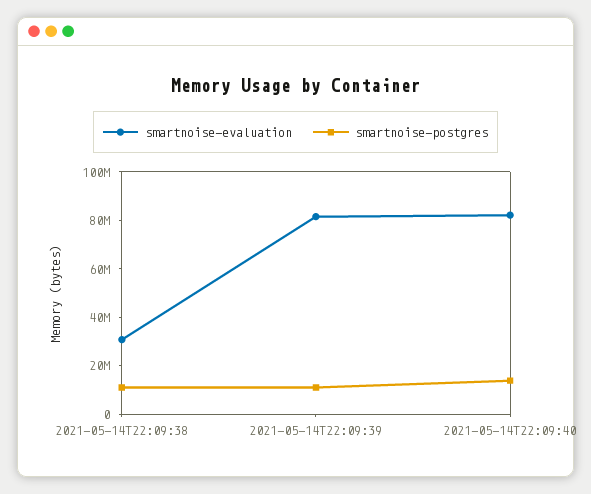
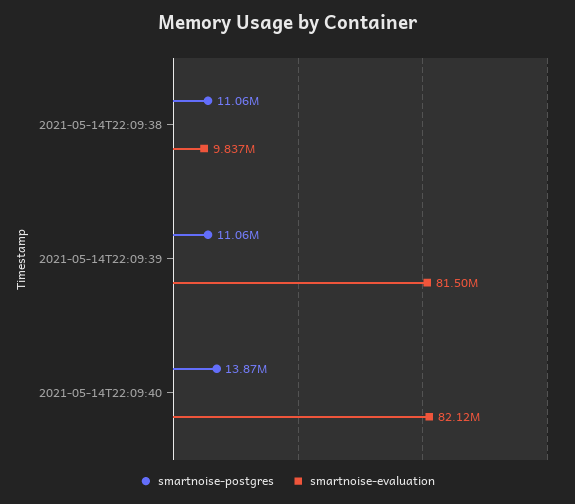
smartnoise-evaluation, 2021-05-14T22:09:38: 30000000 -> 9837000

